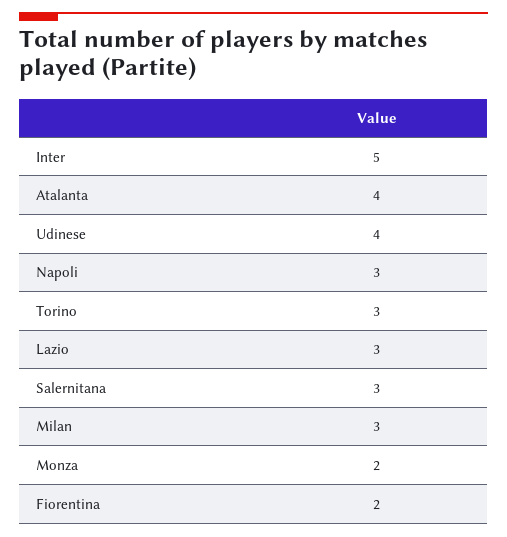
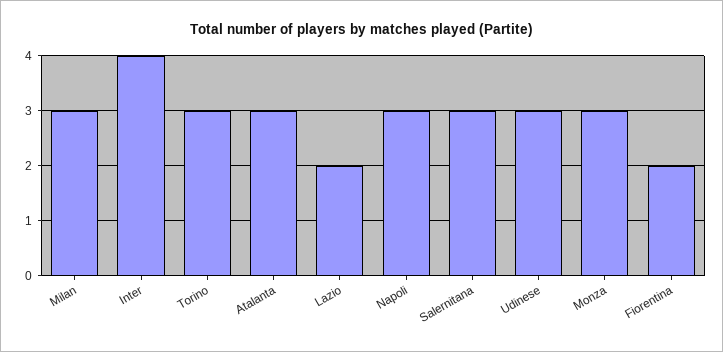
Inter: 5 -> 4
Atalanta: 4 -> 3
Udinese: 4 -> 3
Lazio: 3 -> 2
Monza: 2 -> 3

